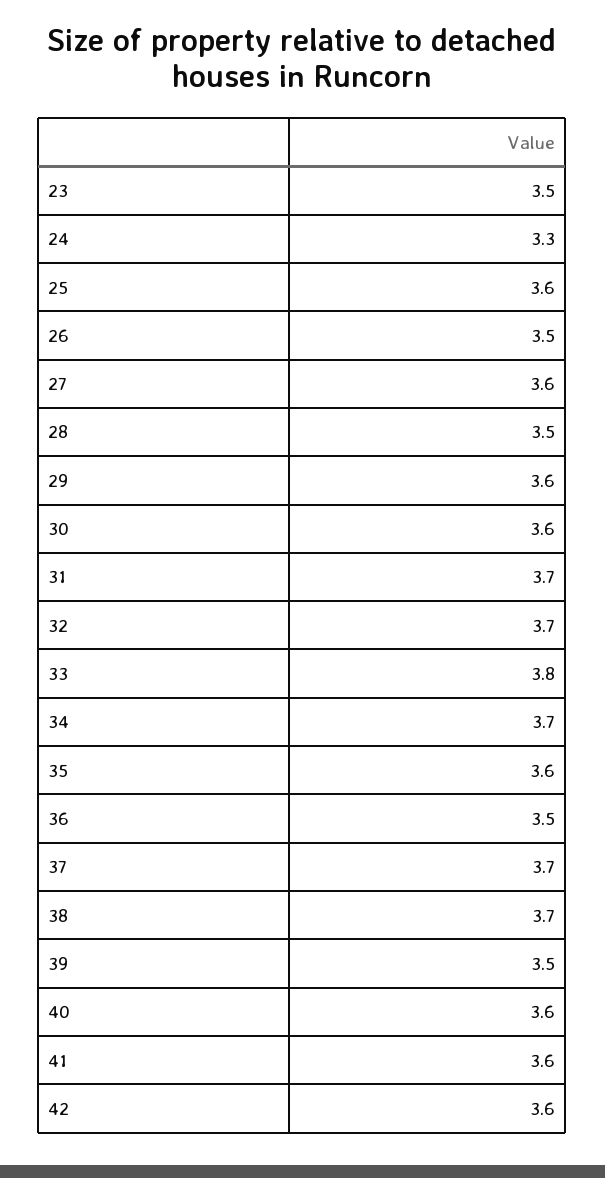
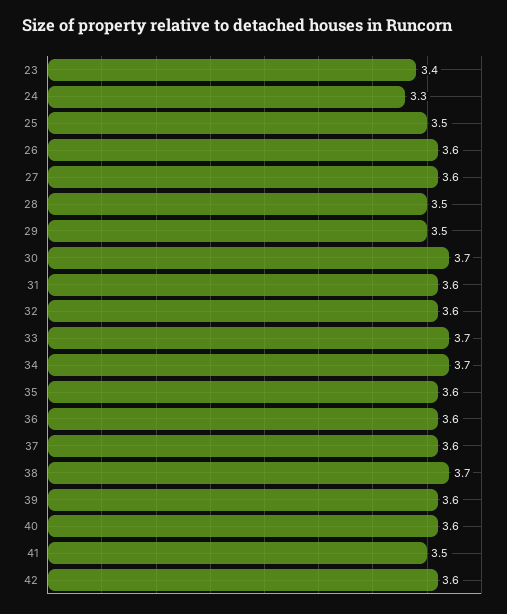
23: 3.5 -> 3.4
25: 3.6 -> 3.5
26: 3.5 -> 3.6
29: 3.6 -> 3.5
30: 3.6 -> 3.7
31: 3.7 -> 3.6
32: 3.7 -> 3.6
33: 3.8 -> 3.7
36: 3.5 -> 3.6
37: 3.7 -> 3.6
39: 3.5 -> 3.6
41: 3.6 -> 3.5

